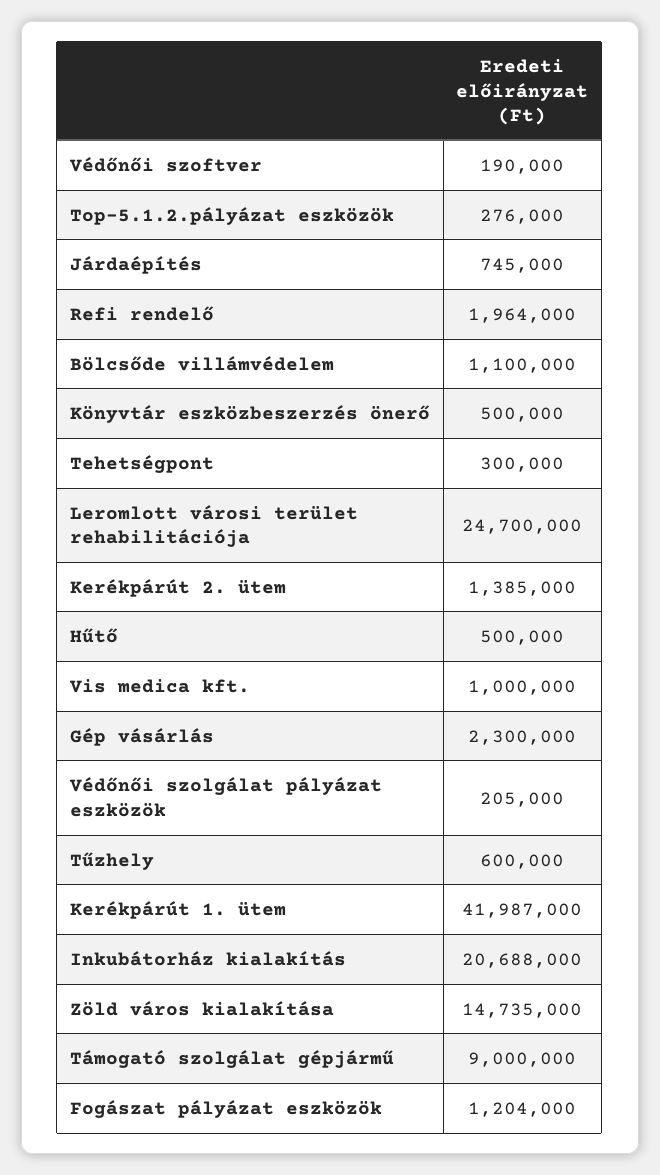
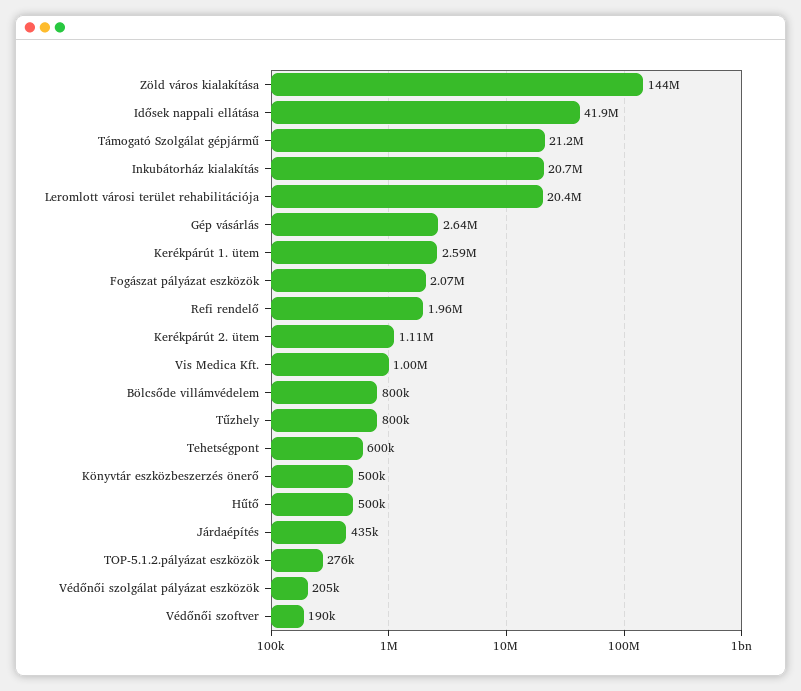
Járdaépítés: 745000 -> 435000
Bölcsőde villámvédelem: 1100000 -> 800000
Tehetségpont: 300000 -> 600000
Leromlott városi terület rehabilitációja: 24700000 -> 20400000
Kerékpárút 2. ütem: 1385000 -> 1110000
Gép vásárlás: 2300000 -> 2640000
Tűzhely: 600000 -> 800000
Kerékpárút 1. ütem: 41987000 -> 2590000
Zöld város kialakítása: 14735000 -> 144000000
Támogató szolgálat gépjármű: 9000000 -> 21200000
Fogászat pályázat eszközök: 1204000 -> 2070000
Idősek nappali ellátása: none -> 41900000

